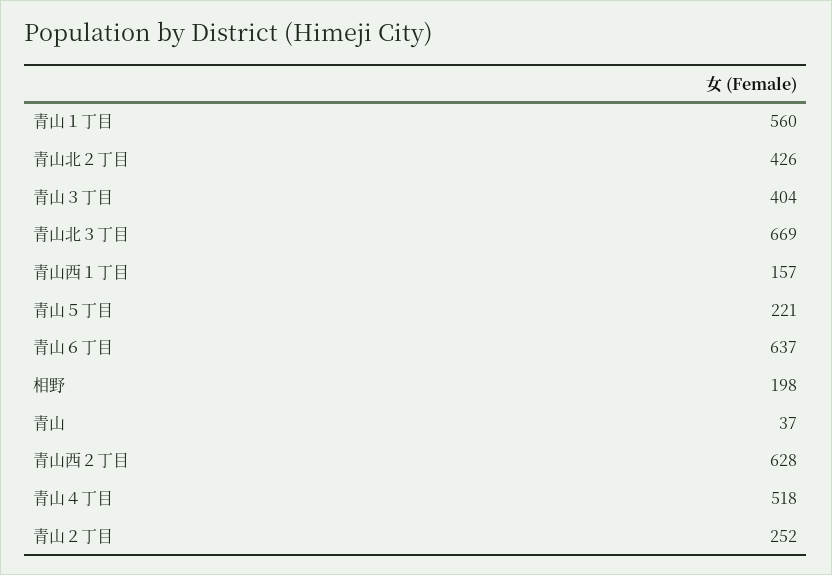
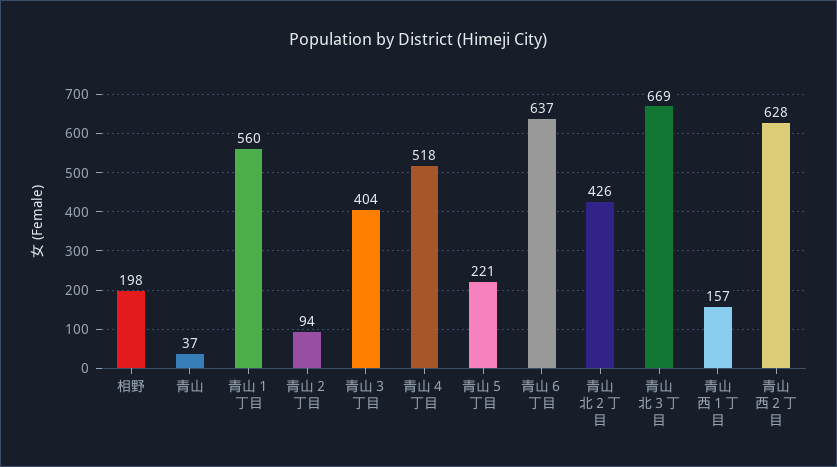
青山２丁目: 252 -> 94

